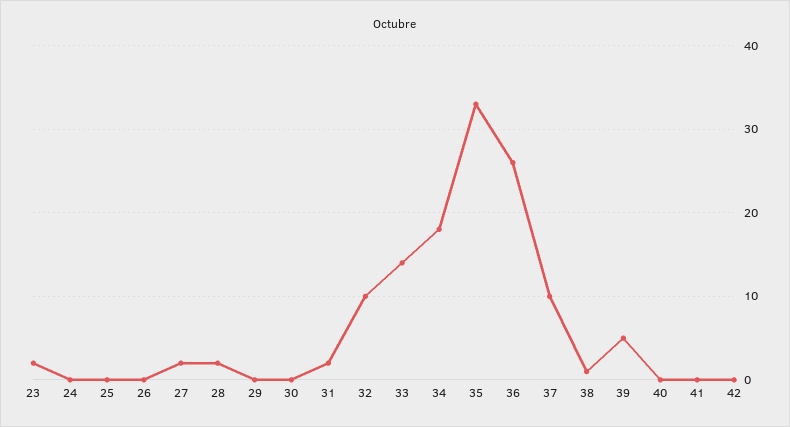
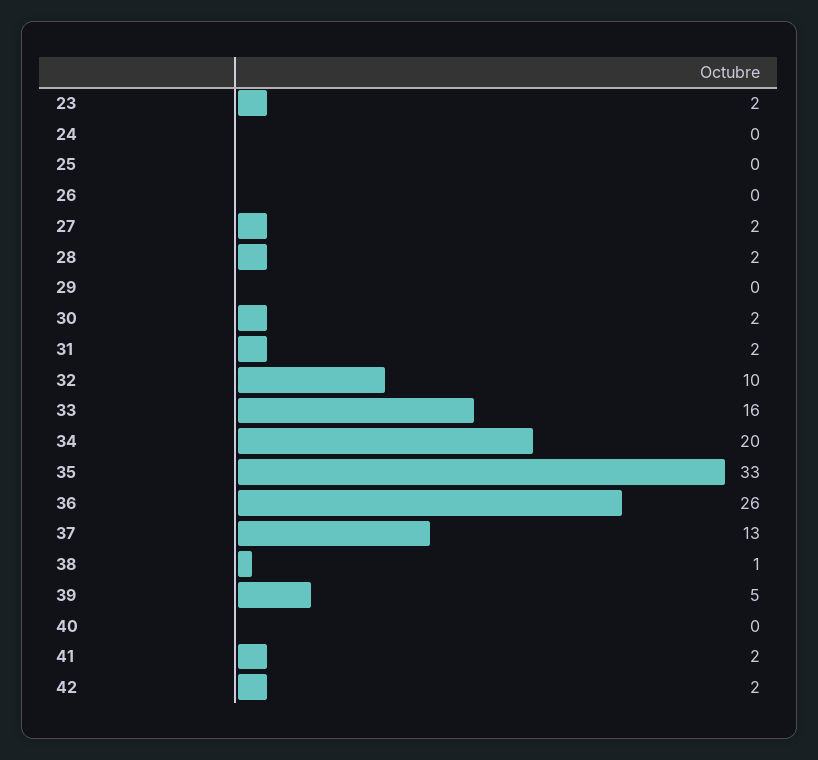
30: 0 -> 2
33: 14 -> 16
34: 18 -> 20
37: 10 -> 13
41: 0 -> 2
42: 0 -> 2

